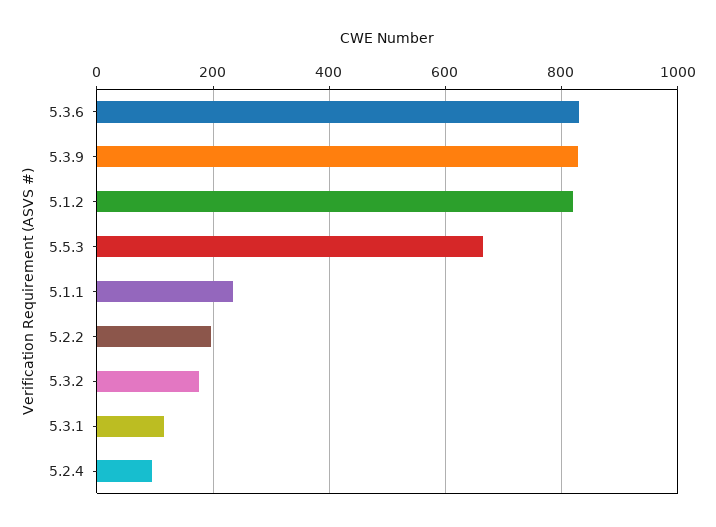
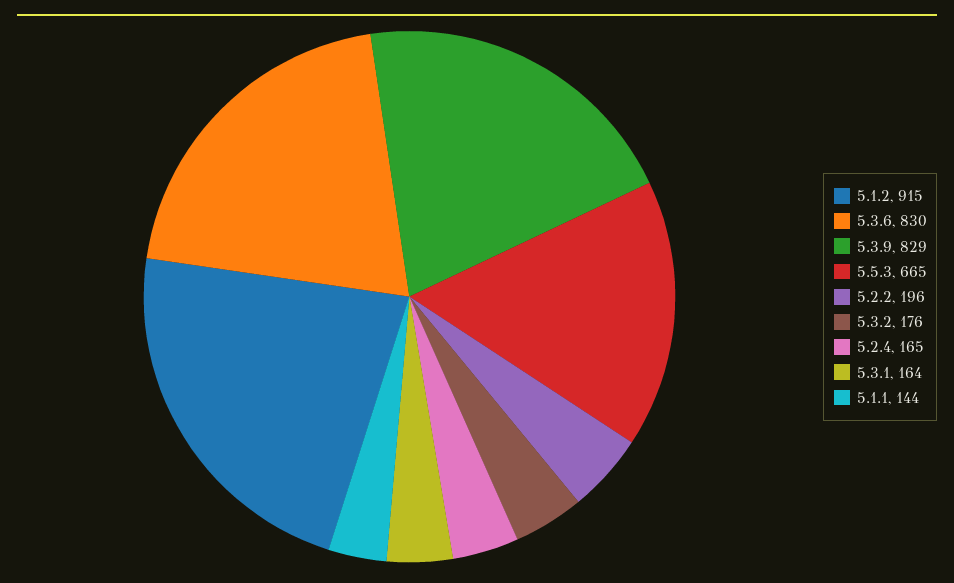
5.1.2: 820 -> 915
5.1.1: 240 -> 144
5.3.1: 120 -> 164
5.2.4: 100 -> 165

